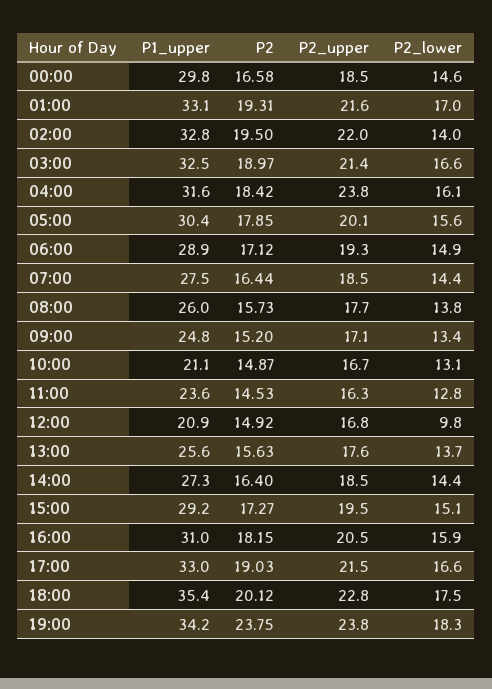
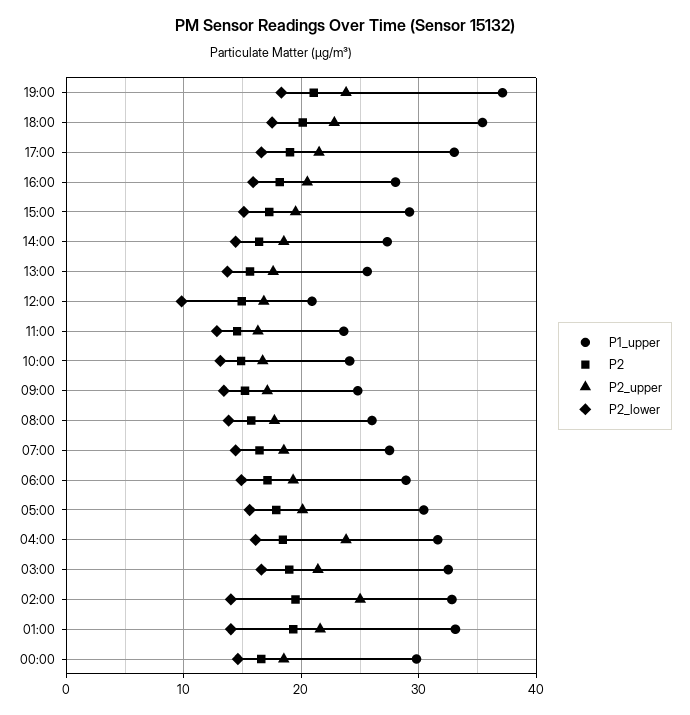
P2_lower, 01:00: 17 -> 14
P2_upper, 02:00: 22 -> 25
P1_upper, 10:00: 21.1 -> 24
P1_upper, 16:00: 31 -> 28
P1_upper, 19:00: 34.2 -> 37
P2, 19:00: 23.75 -> 21

